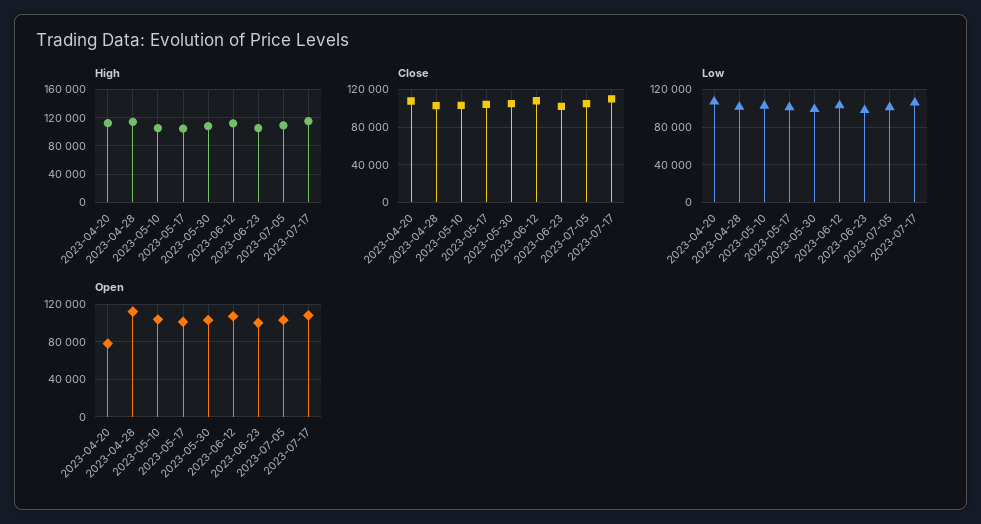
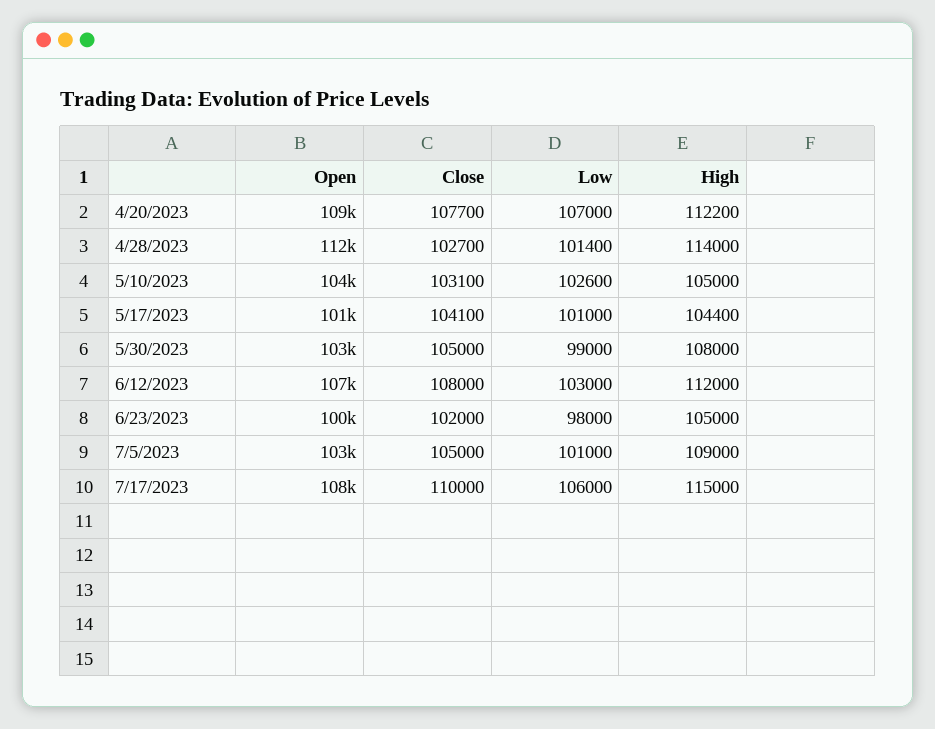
Open, 2023-04-20: 80000 -> 109000

